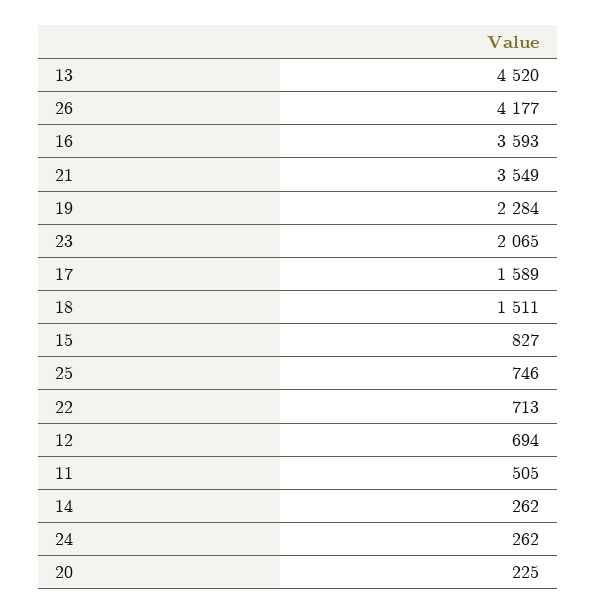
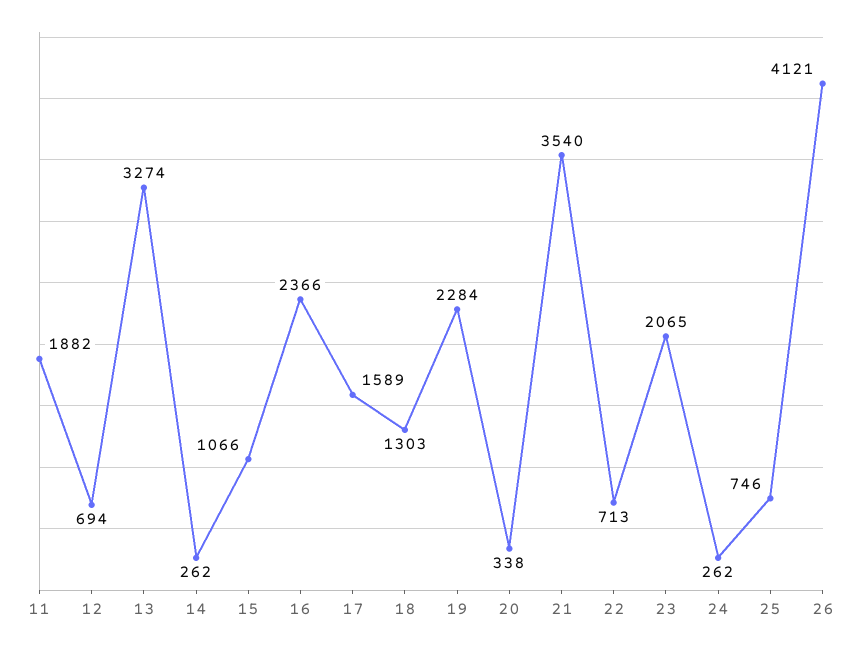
13: 4520 -> 3274
26: 4177 -> 4121
16: 3593 -> 2366
21: 3549 -> 3540
18: 1511 -> 1303
15: 827 -> 1066
11: 505 -> 1882
20: 225 -> 338

